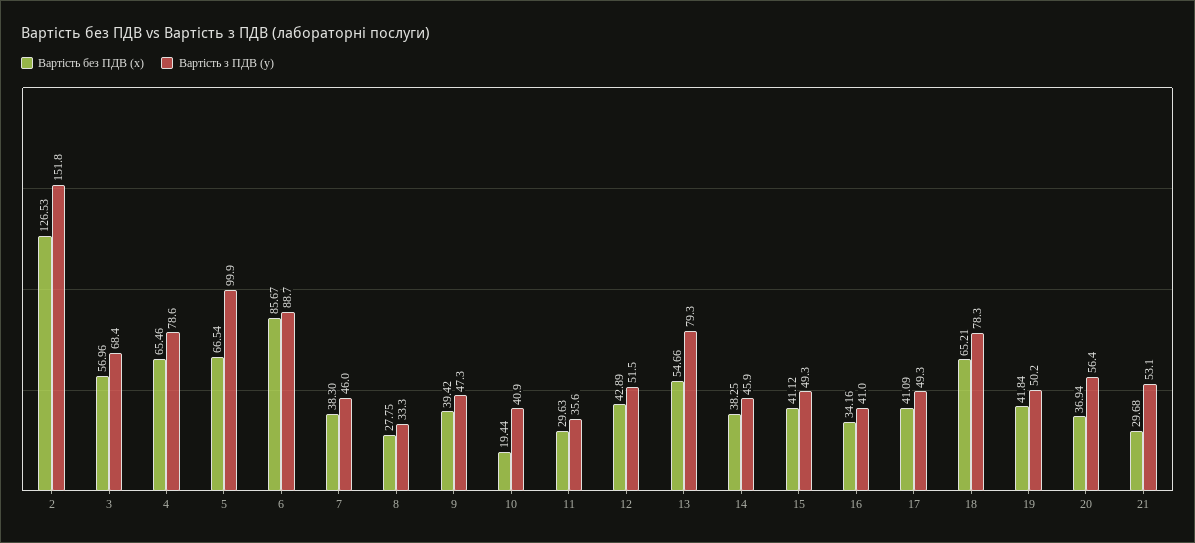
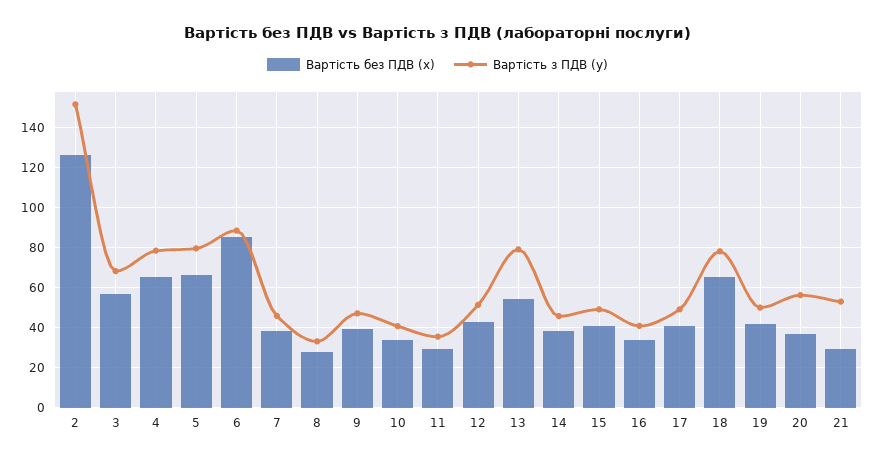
Вартість з ПДВ (y), 5: 99.9 -> 80
Вартість без ПДВ (x), 10: 19.44 -> 35

